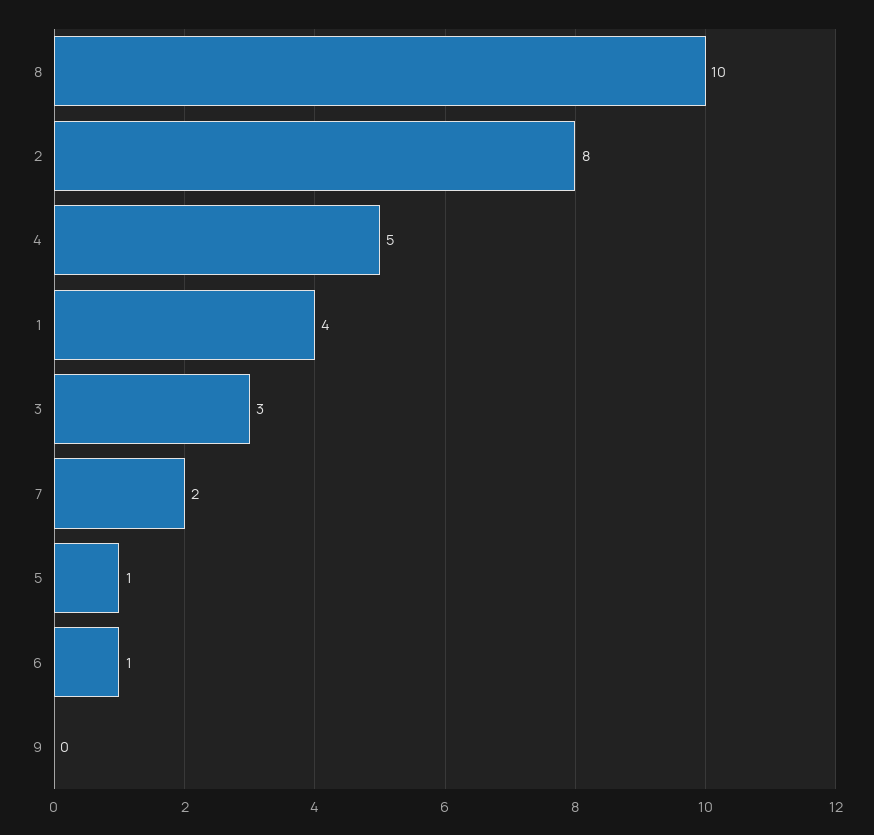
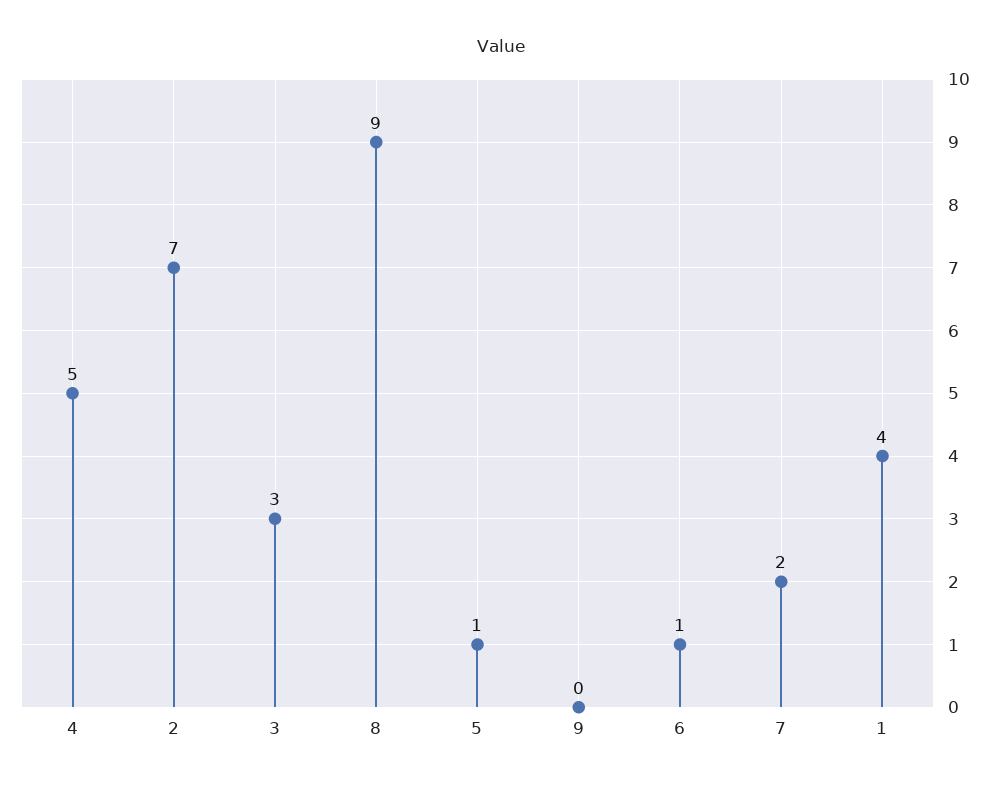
8: 10 -> 9
2: 8 -> 7

